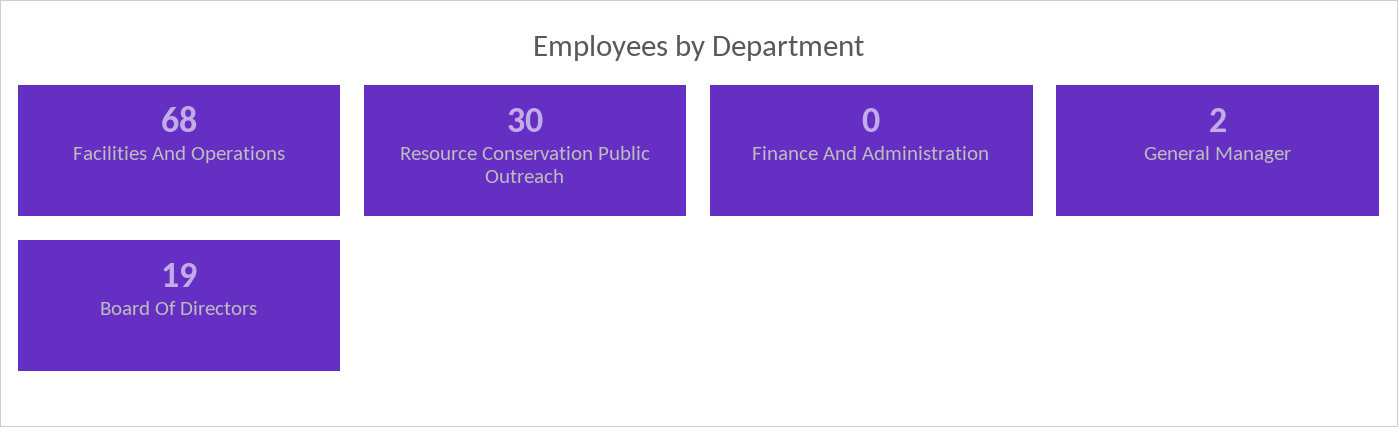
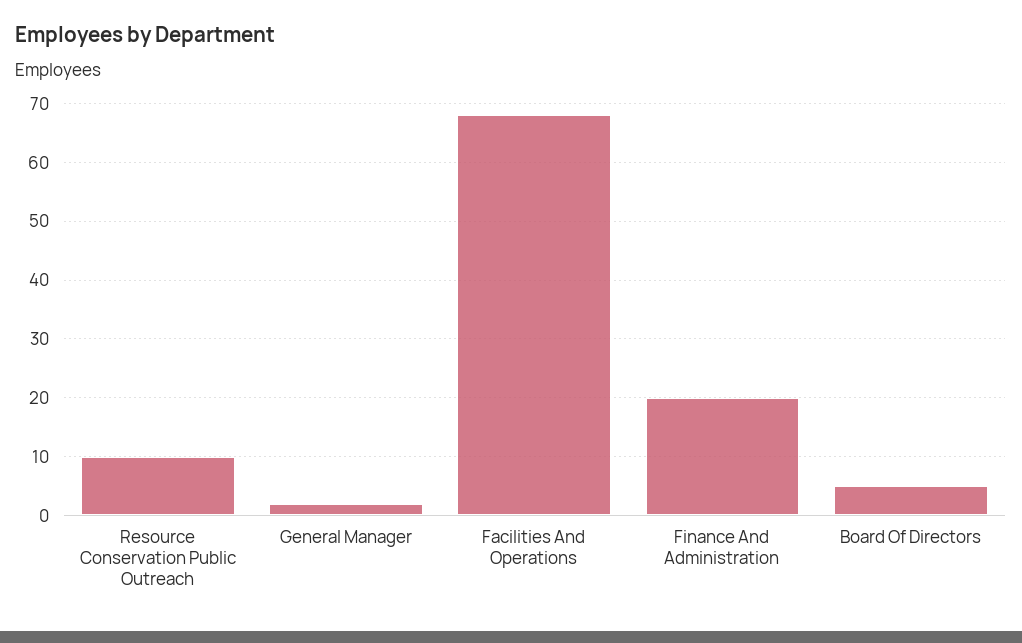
Resource Conservation Public Outreach: 30 -> 10
Finance And Administration: 0 -> 20
Board Of Directors: 19 -> 5

